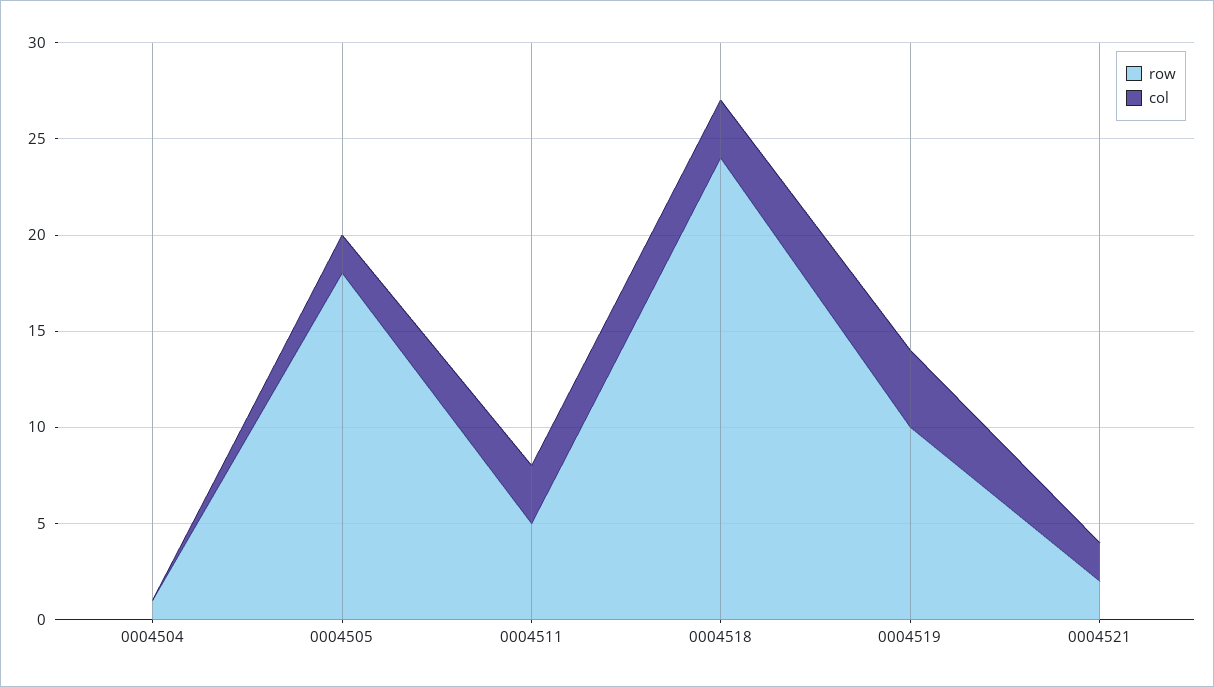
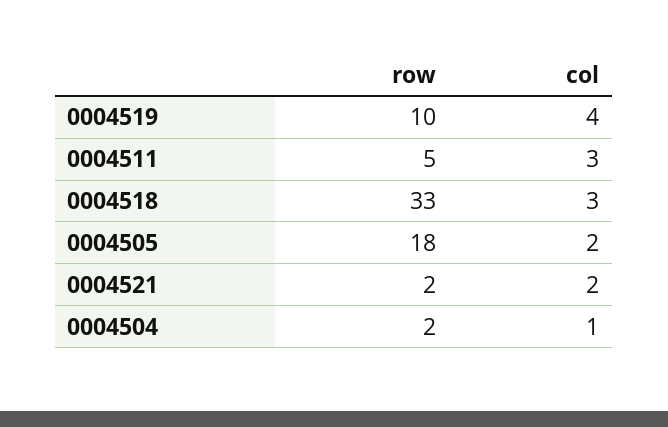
row, 0004504: 1 -> 2
col, 0004504: 0 -> 1
row, 0004518: 24 -> 33

